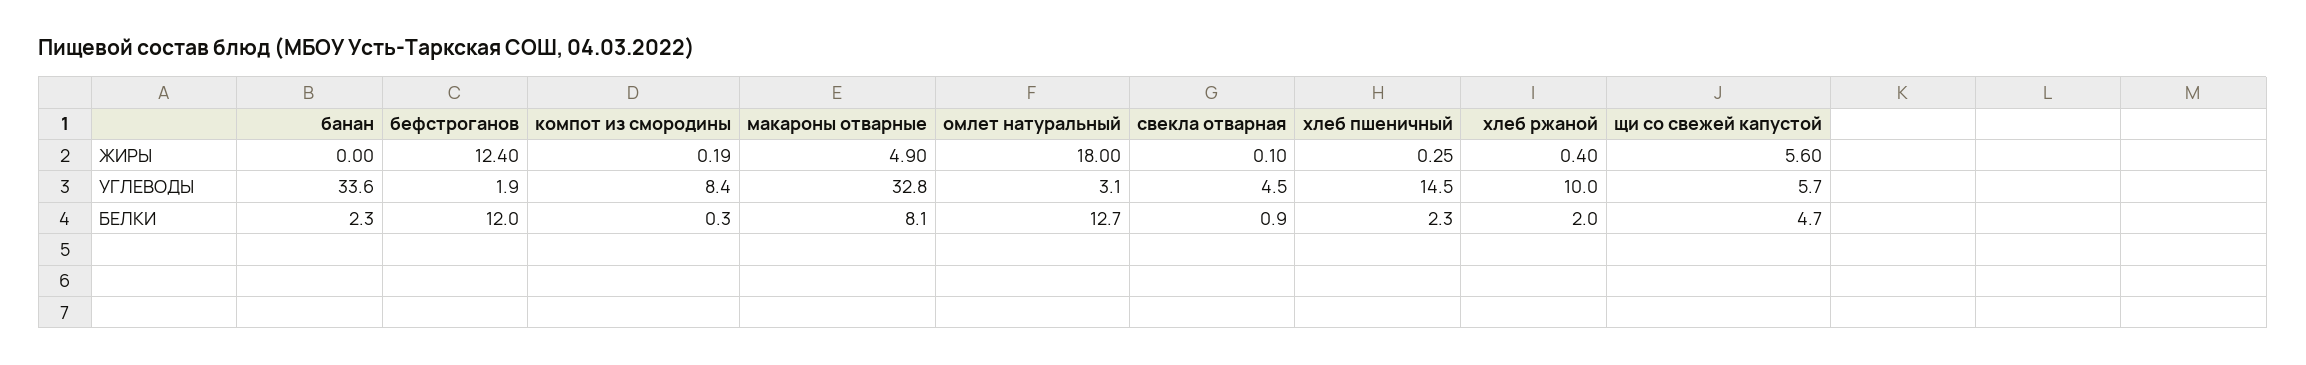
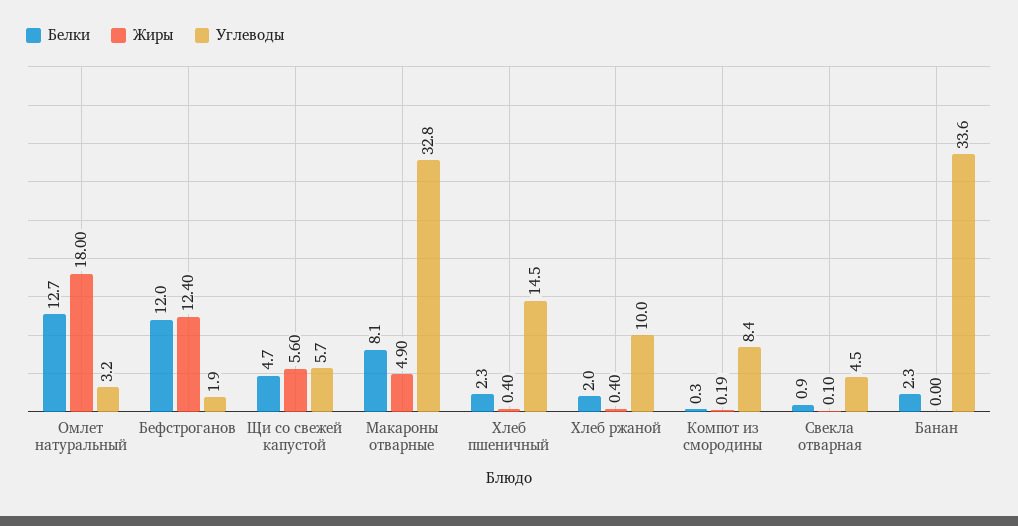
ЖИРЫ, хлеб пшеничный: 0.25 -> 0.4
УГЛЕВОДЫ, омлет натуральный: 3.1 -> 3.2

